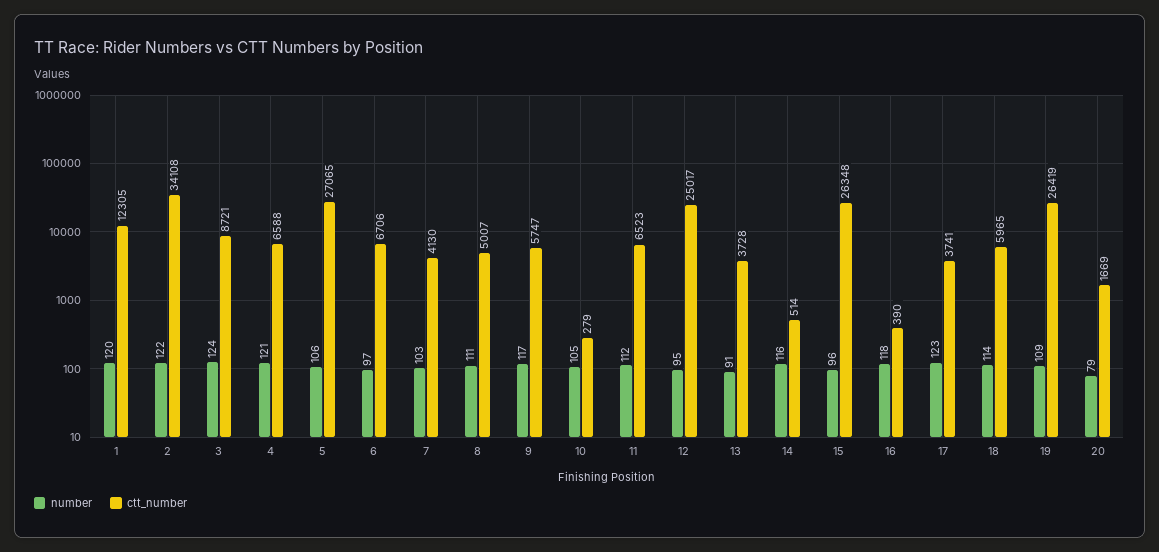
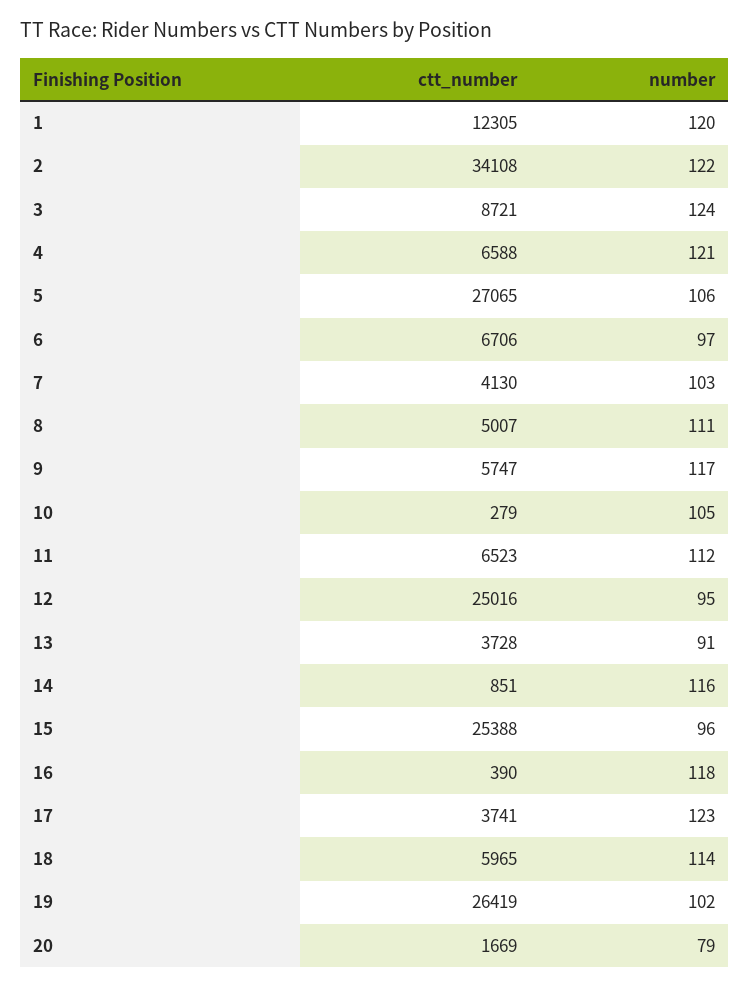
ctt_number, 12: 25017 -> 25016
ctt_number, 14: 514 -> 851
ctt_number, 15: 26348 -> 25388
number, 19: 109 -> 102

